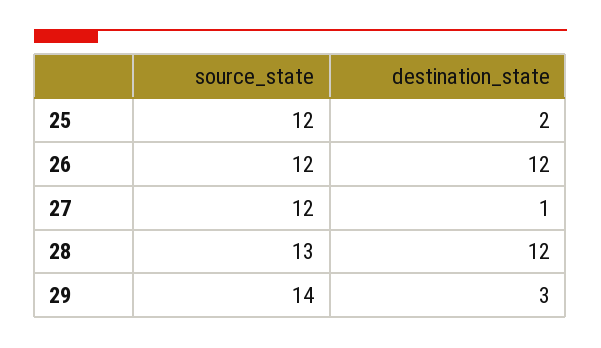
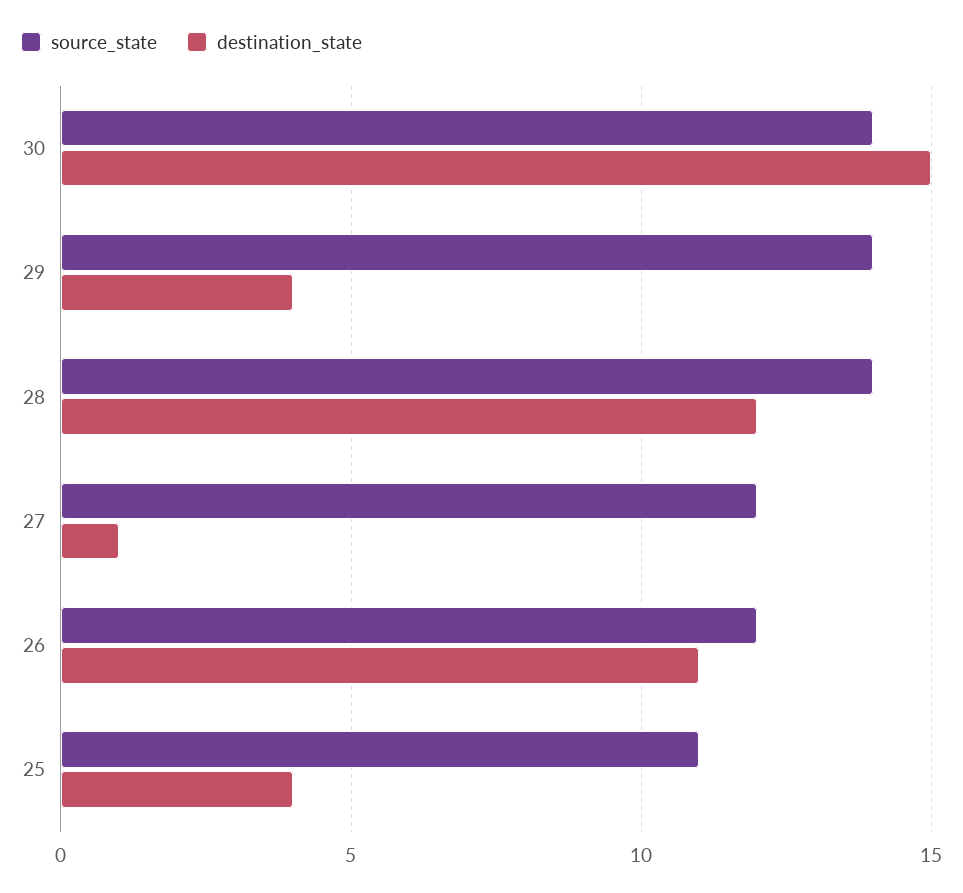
source_state, 25: 12 -> 11
destination_state, 25: 2 -> 4
destination_state, 26: 12 -> 11
source_state, 28: 13 -> 14
destination_state, 29: 3 -> 4
source_state, 30: none -> 14
destination_state, 30: none -> 15

